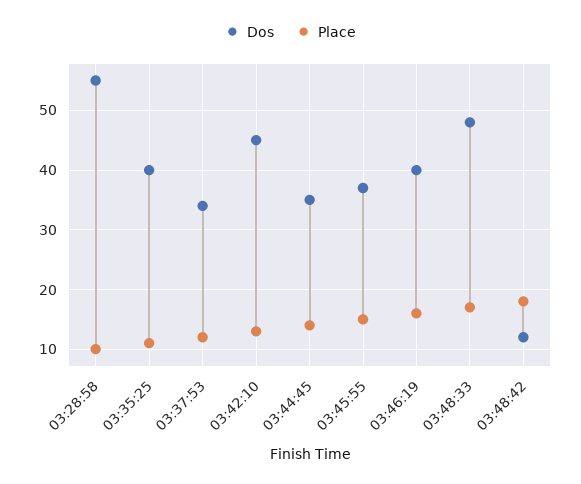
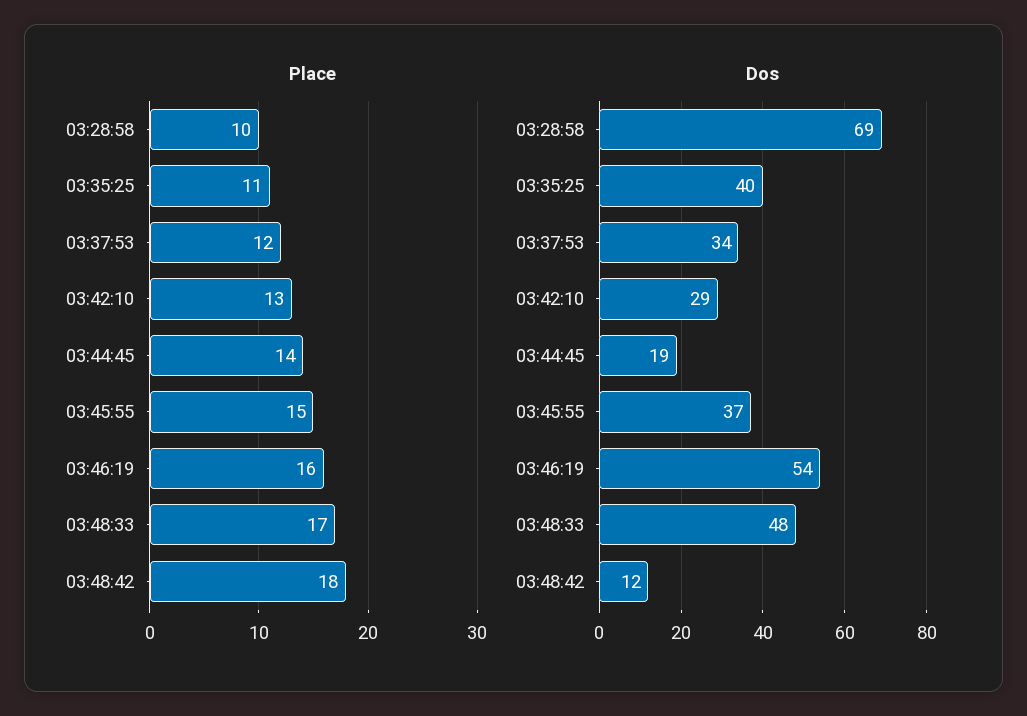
Dos, 03:28:58: 55 -> 69
Dos, 03:42:10: 45 -> 29
Dos, 03:44:45: 35 -> 19
Dos, 03:46:19: 40 -> 54

